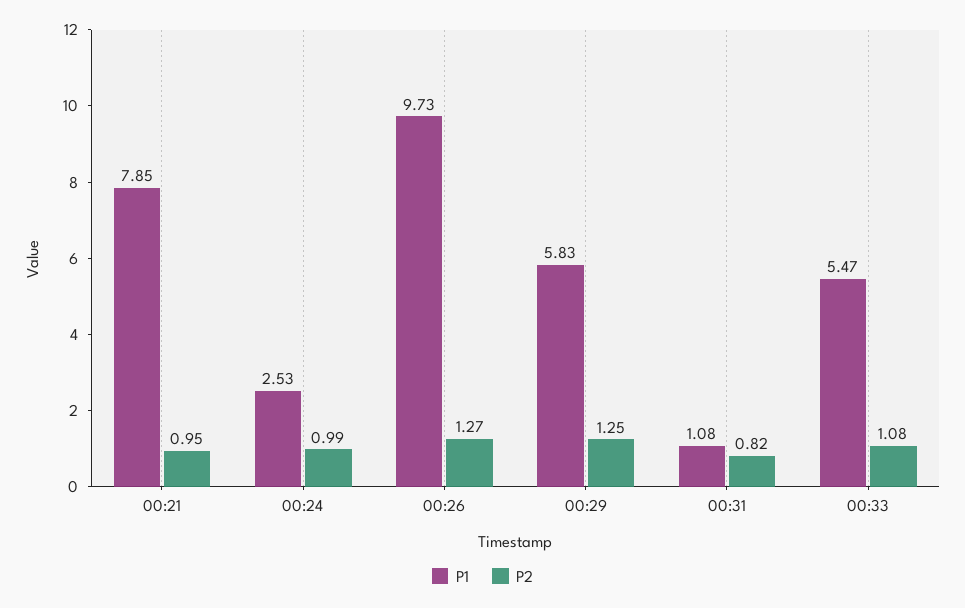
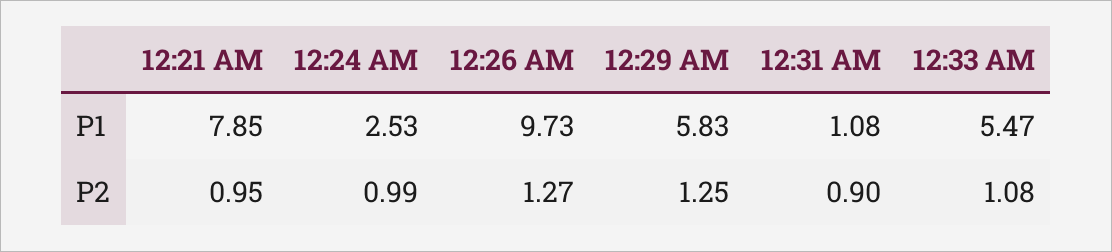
P2, 00:31: 0.82 -> 0.9

